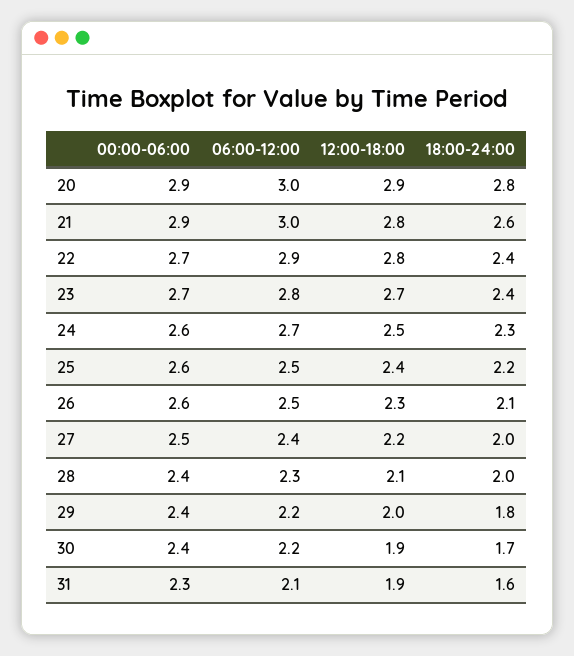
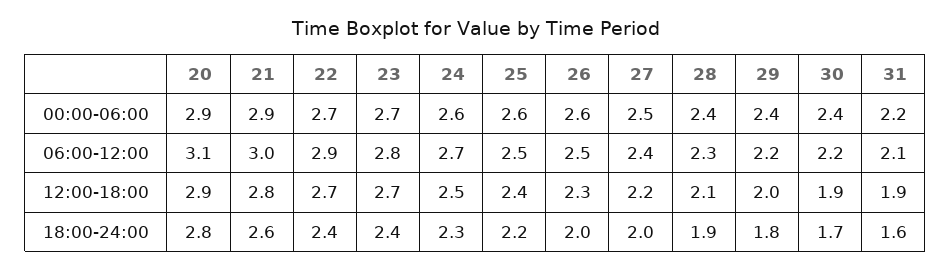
06:00-12:00, 20: 3 -> 3.1
12:00-18:00, 22: 2.8 -> 2.7
18:00-24:00, 26: 2.1 -> 2
18:00-24:00, 28: 2 -> 1.9
00:00-06:00, 31: 2.3 -> 2.2

